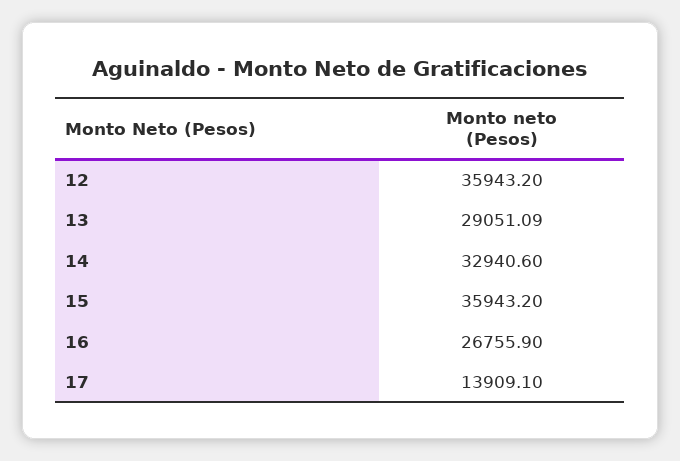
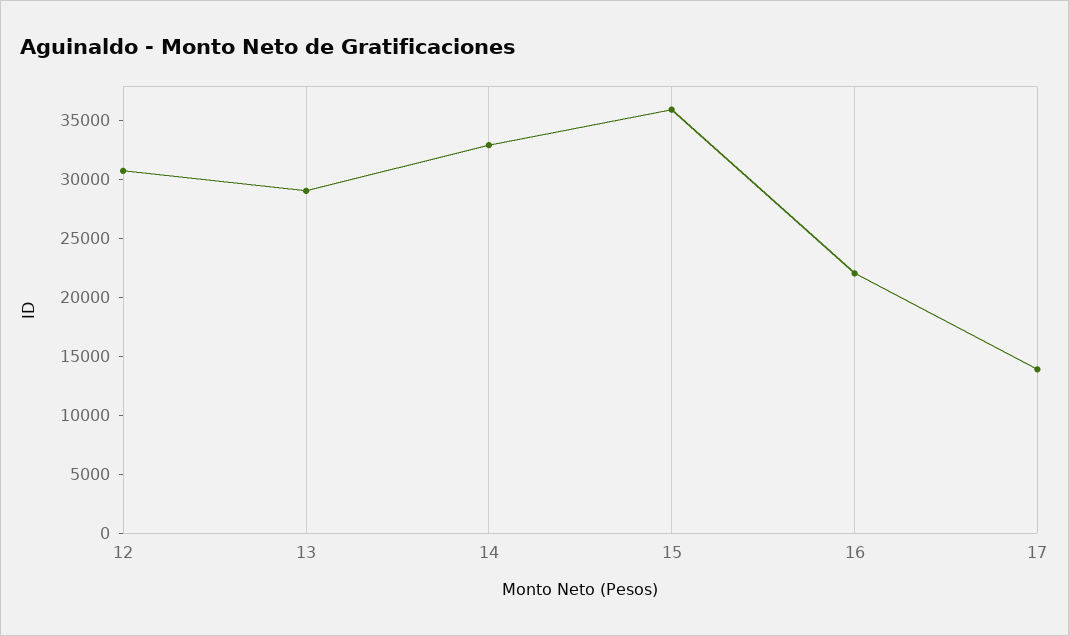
12: 35943.2 -> 31000
16: 26755.9 -> 22000

